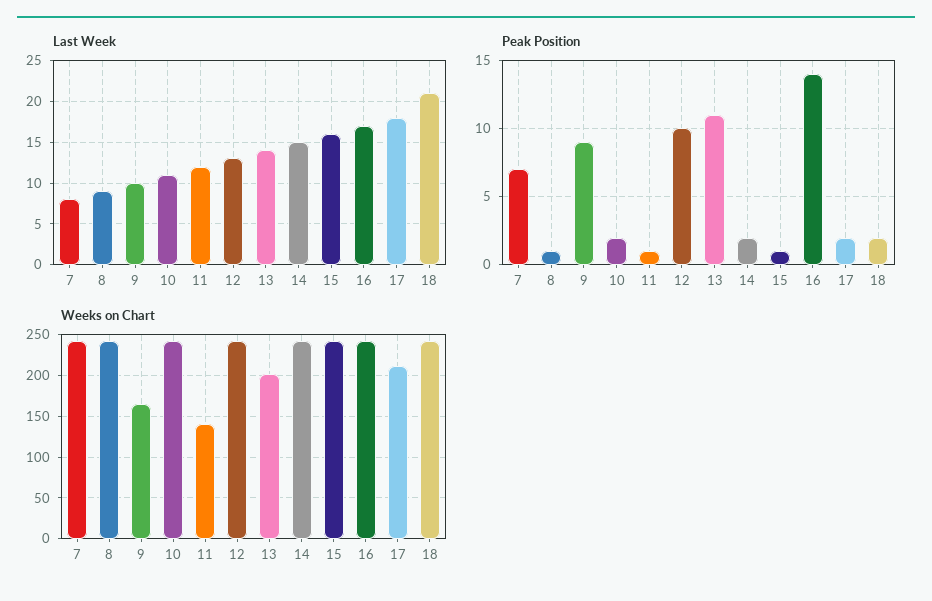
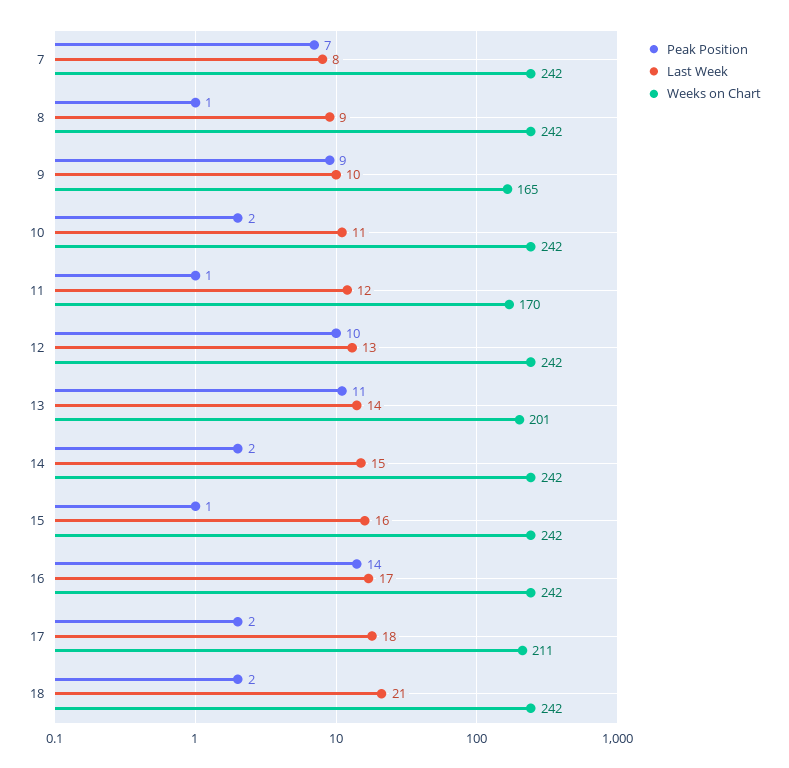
Weeks on Chart, 11: 140 -> 170

